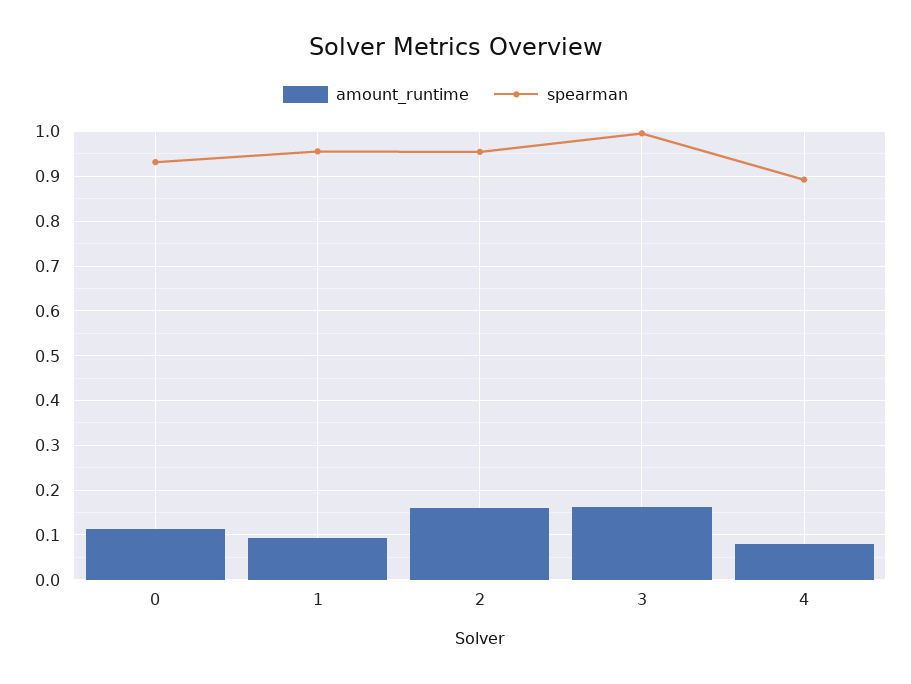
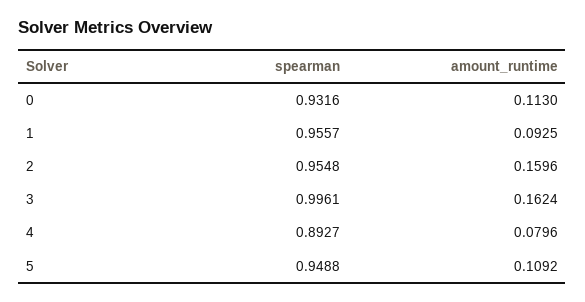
spearman, 5: none -> 0.9488
amount_runtime, 5: none -> 0.1092

